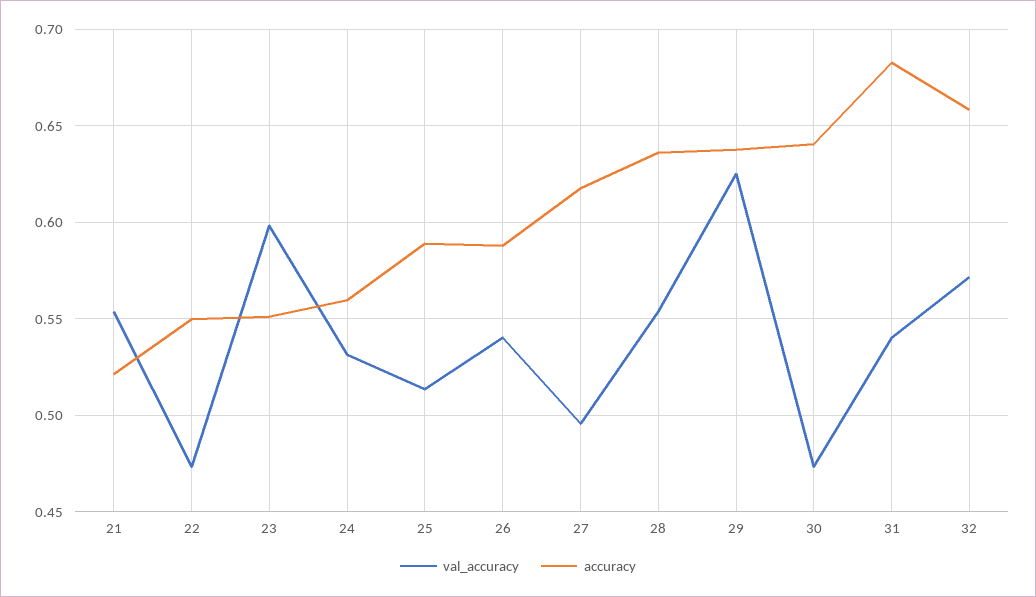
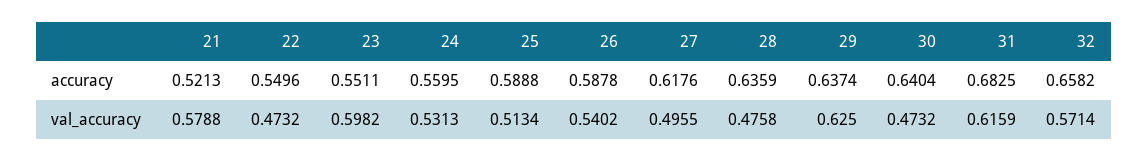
val_accuracy, 21: 0.555 -> 0.5788
val_accuracy, 28: 0.555 -> 0.4758
val_accuracy, 31: 0.54 -> 0.6159

